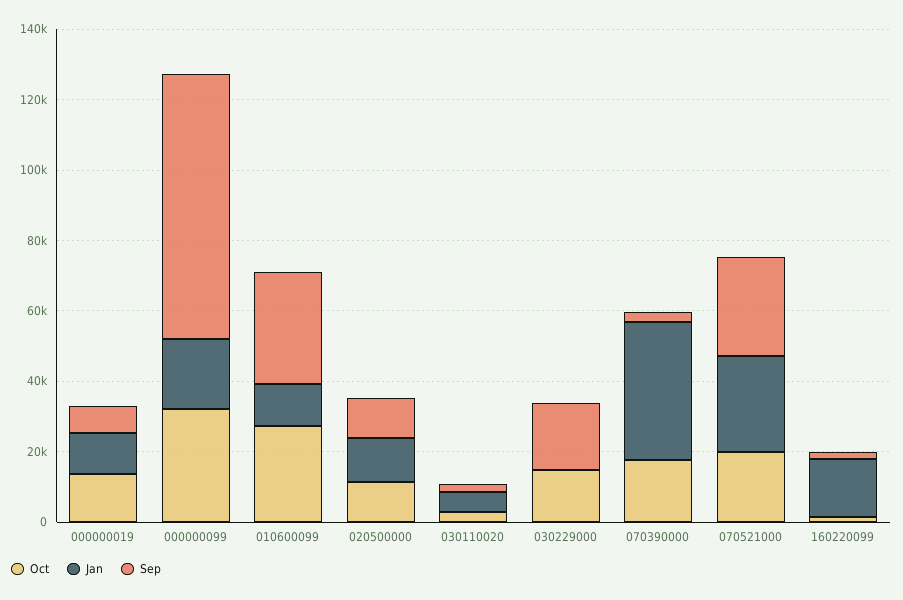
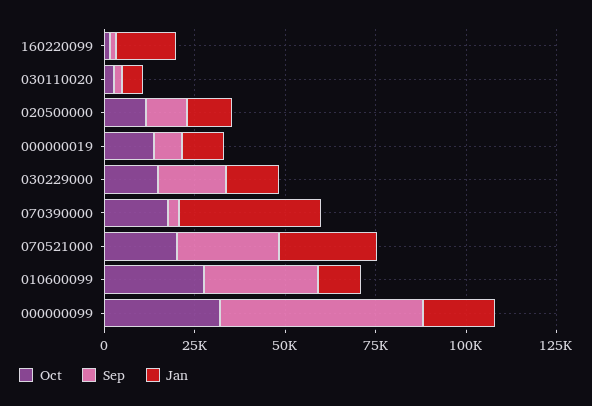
Sep, 000000099: 75000 -> 55000
Jan, 030229000: 0 -> 15000

